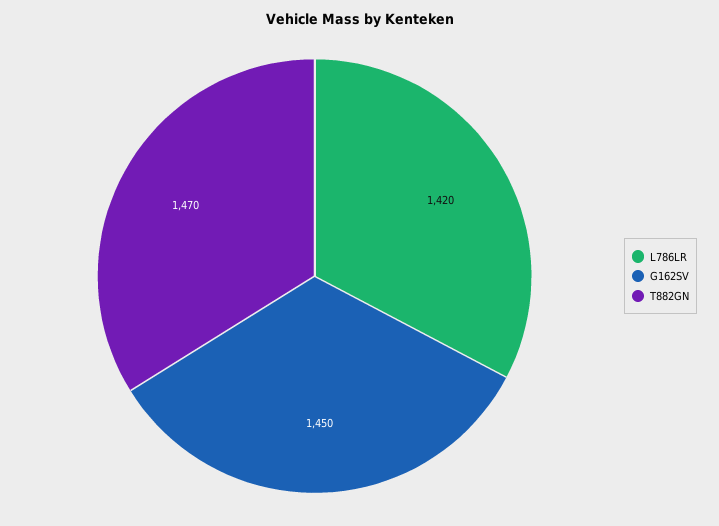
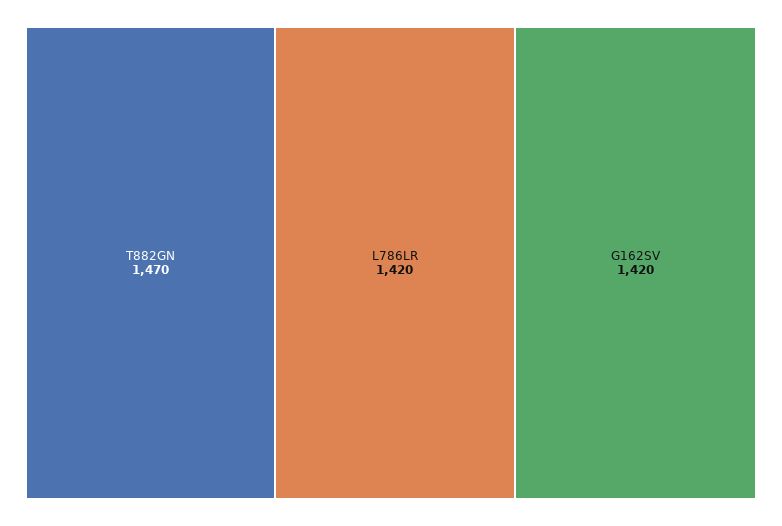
G162SV: 1450 -> 1420

